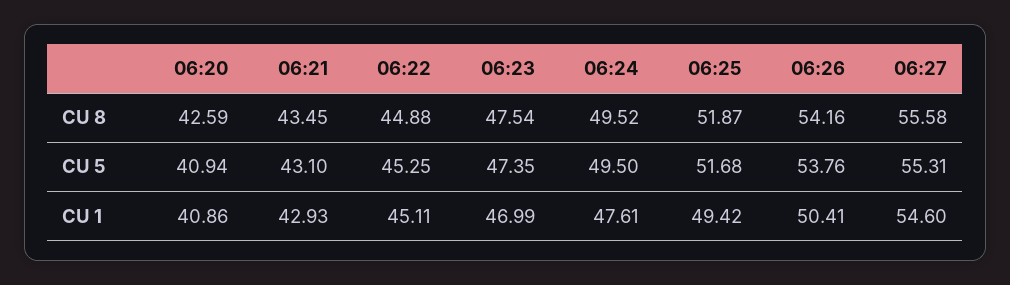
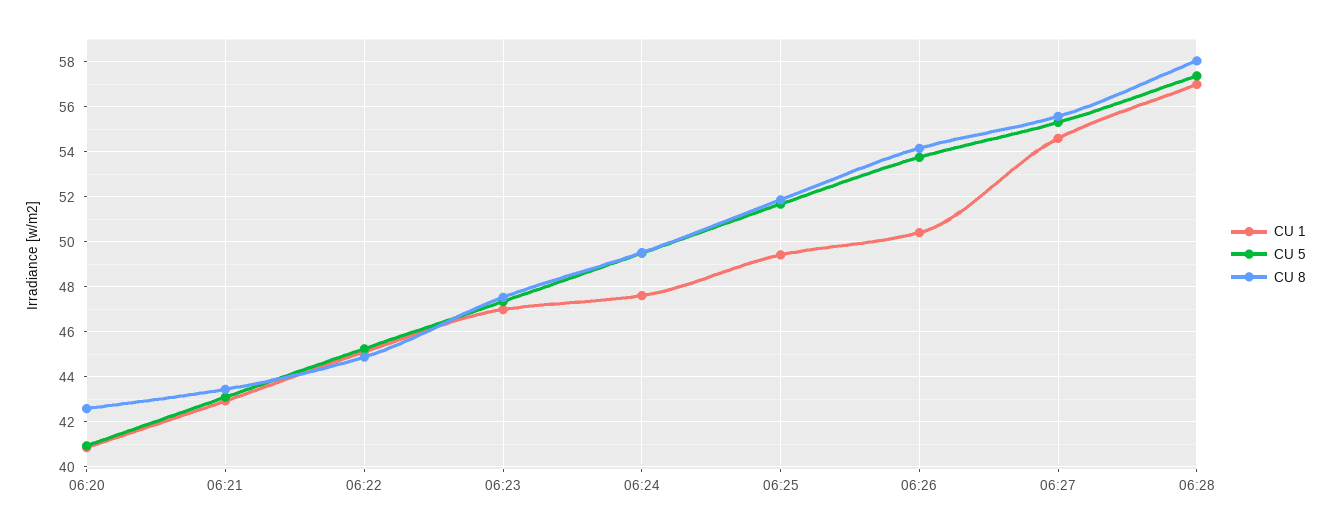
CU 1, 06:28: none -> 57
CU 5, 06:28: none -> 57.5
CU 8, 06:28: none -> 58

